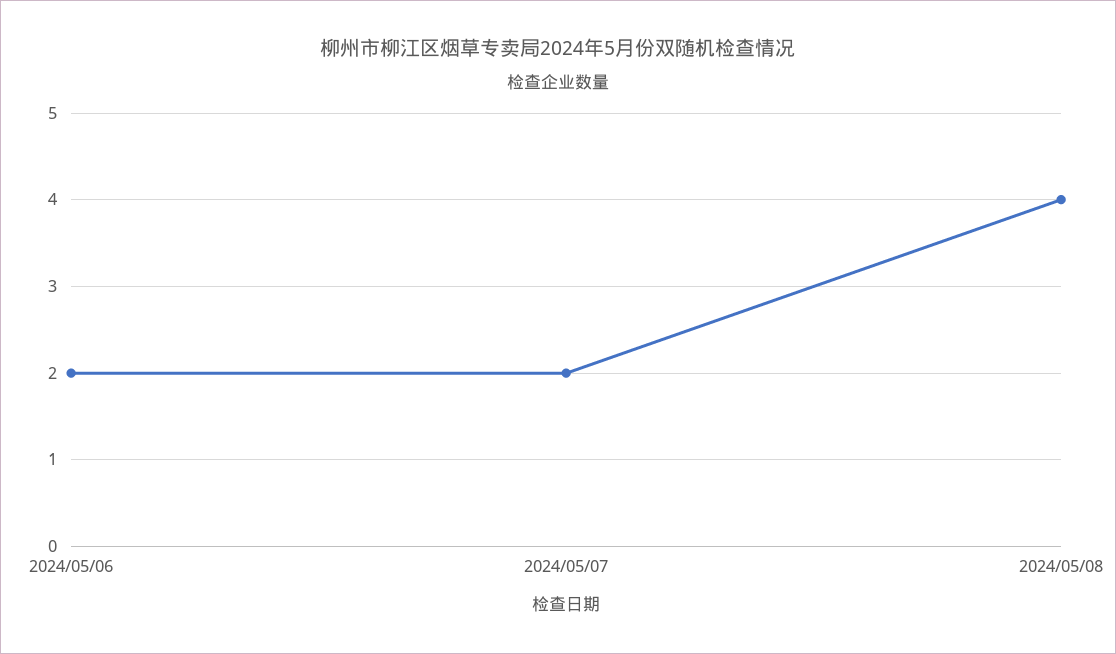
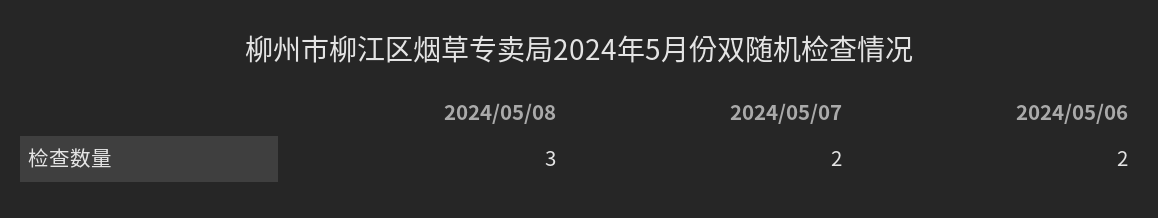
2024/05/08: 4 -> 3

